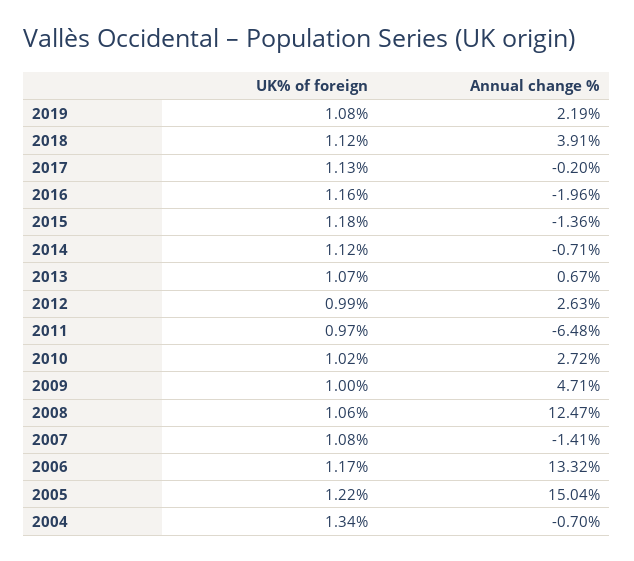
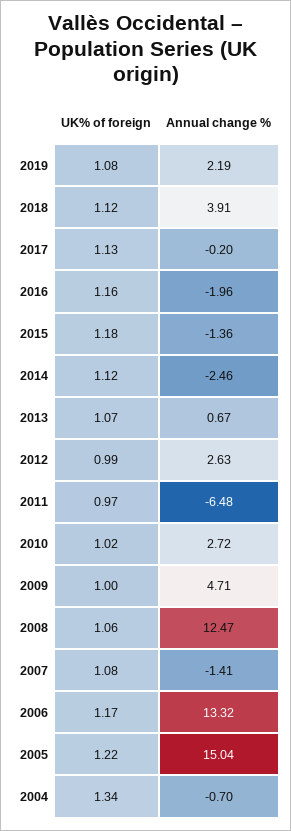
Annual change %, 2014: -0.71 -> -2.46

